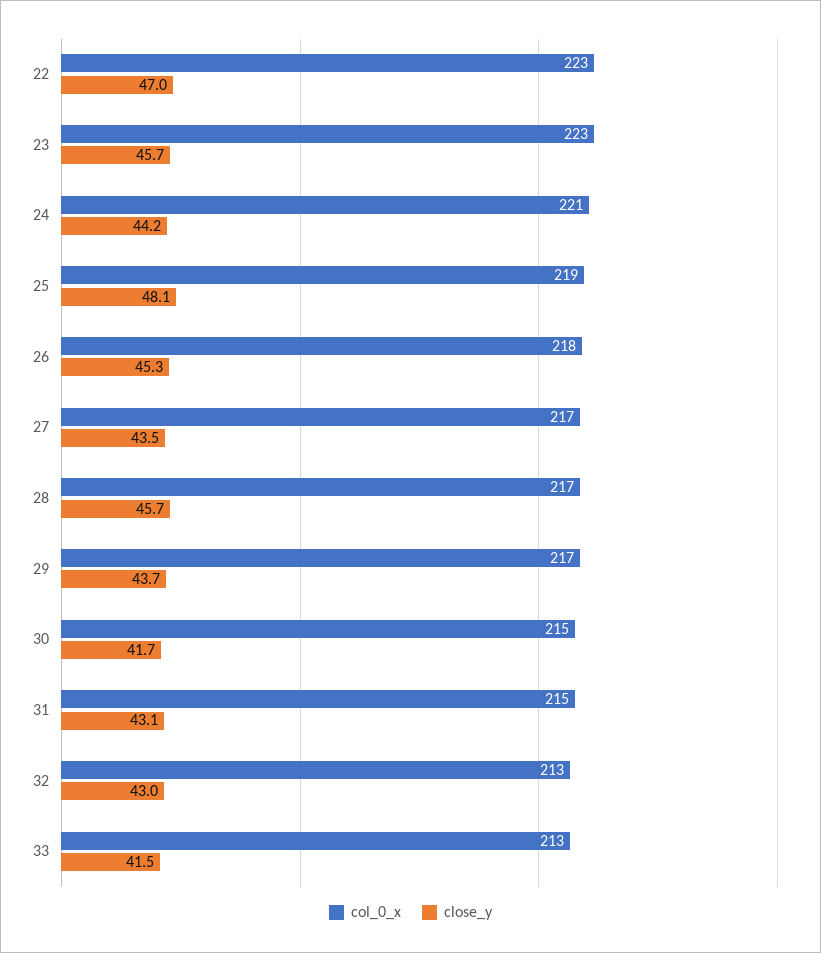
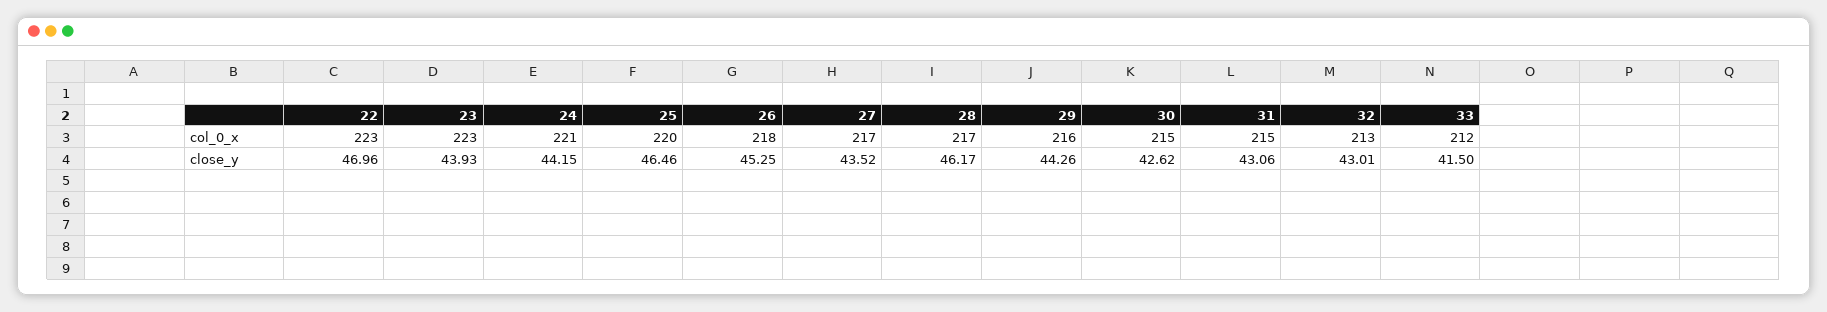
close_y, 23: 45.7 -> 43.93
col_0_x, 25: 219 -> 220
close_y, 25: 48.1 -> 46.46
close_y, 28: 45.7 -> 46.17
col_0_x, 29: 217 -> 216
close_y, 29: 43.7 -> 44.26
close_y, 30: 41.7 -> 42.62
col_0_x, 33: 213 -> 212

